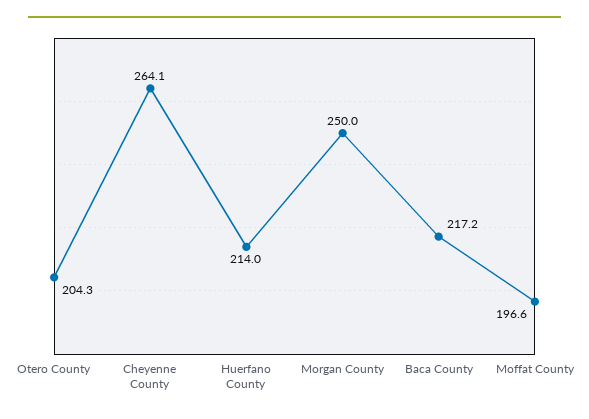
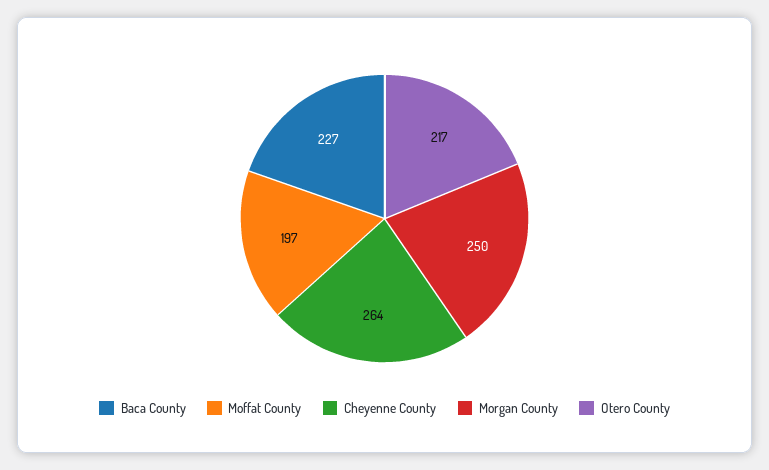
Otero County: 204.3 -> 217
Huerfano County: 214 -> none
Baca County: 217.2 -> 227

